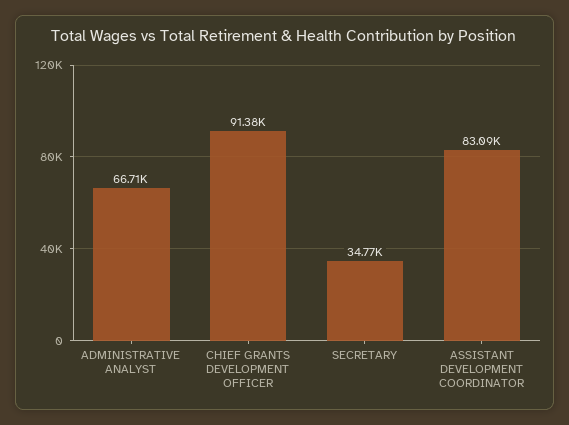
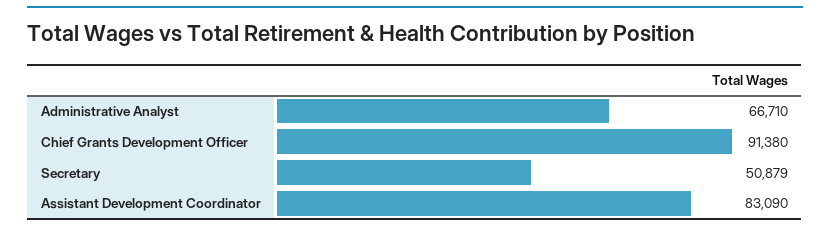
SECRETARY: 34770 -> 50879

